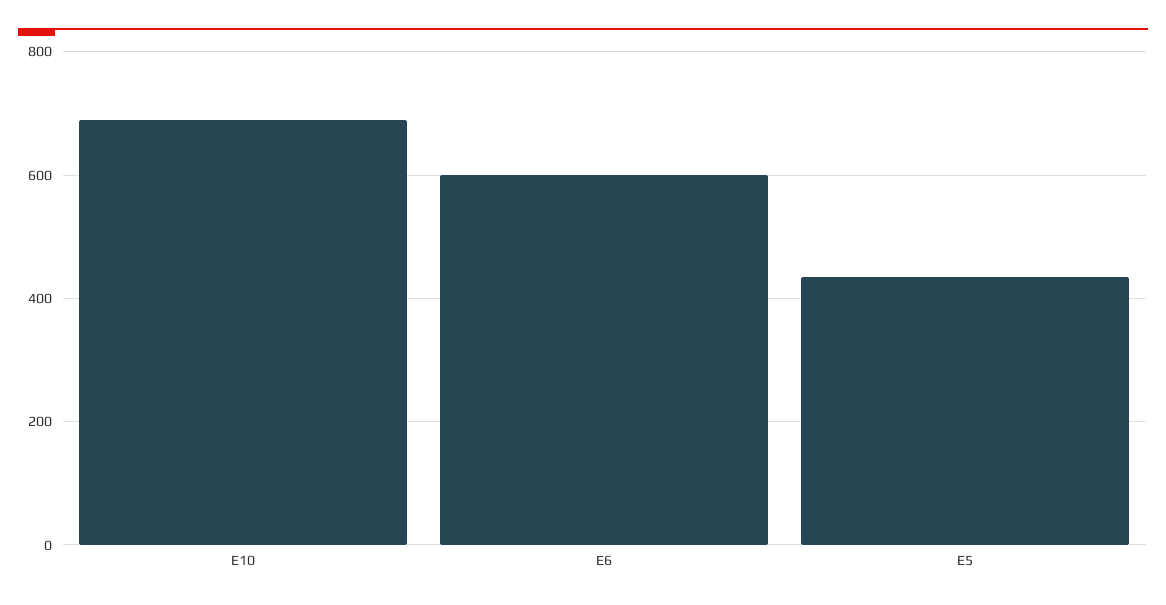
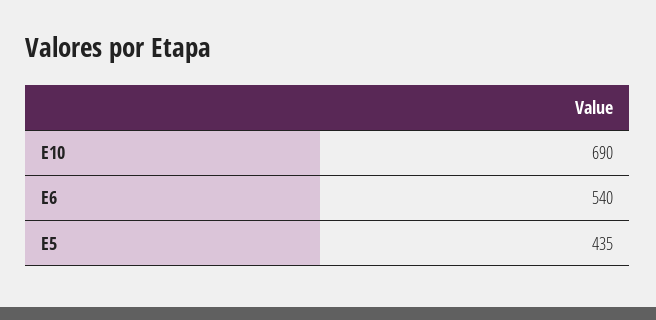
E6: 600 -> 540

